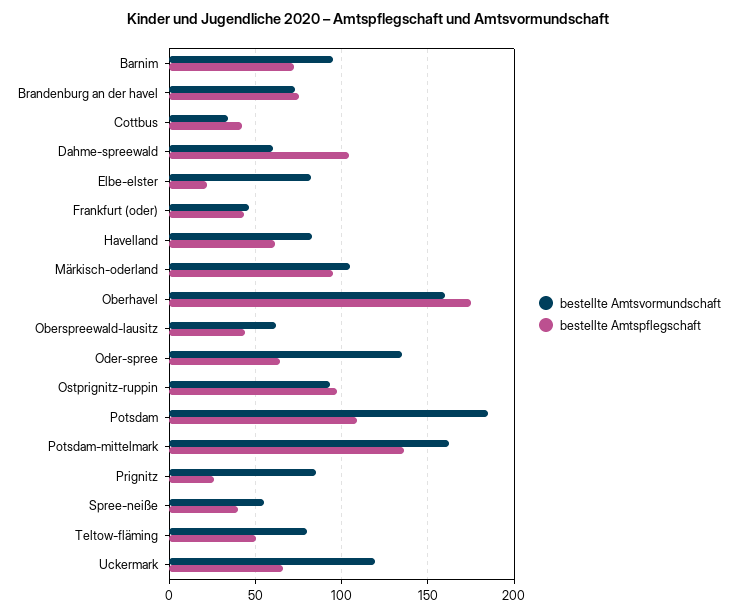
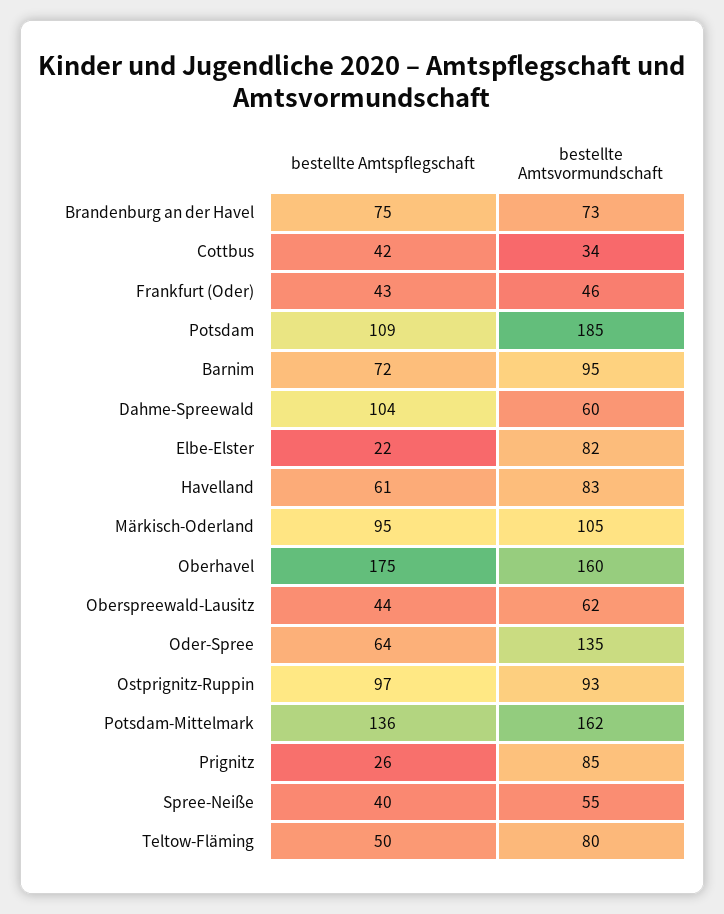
bestellte Amtsvormundschaft, Uckermark: 120 -> none
bestellte Amtspflegschaft, Uckermark: 65 -> none

